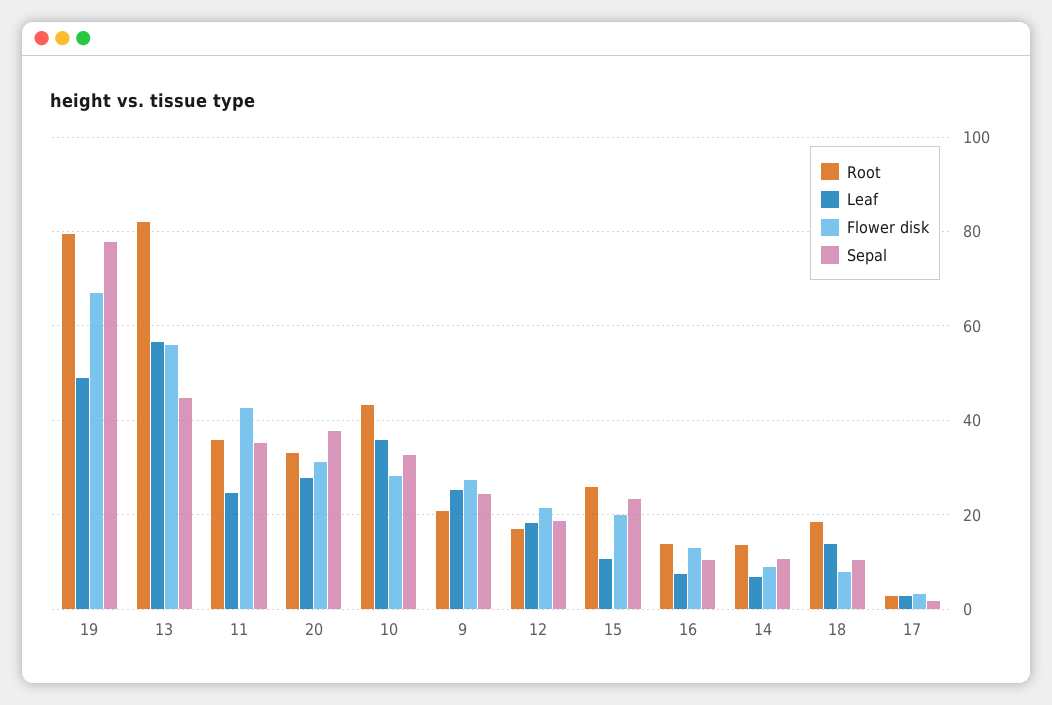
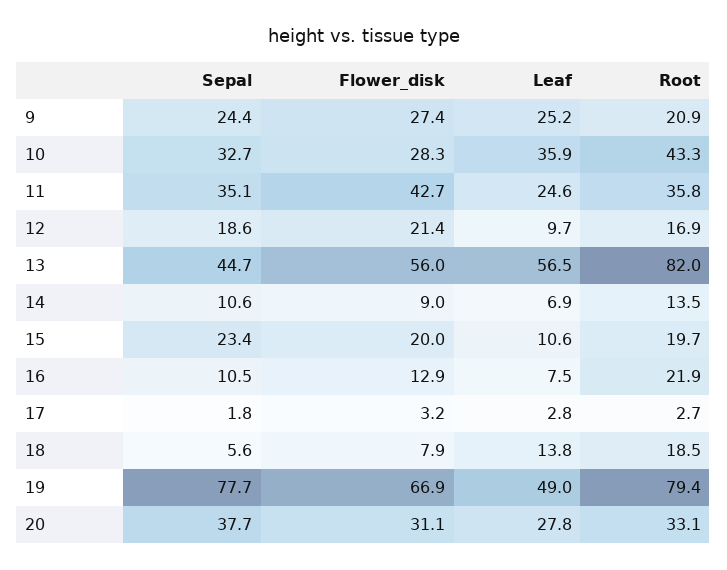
Leaf, 12: 18 -> 9.7
Root, 15: 26 -> 19.7
Root, 16: 14 -> 21.9
Sepal, 18: 10 -> 5.6

